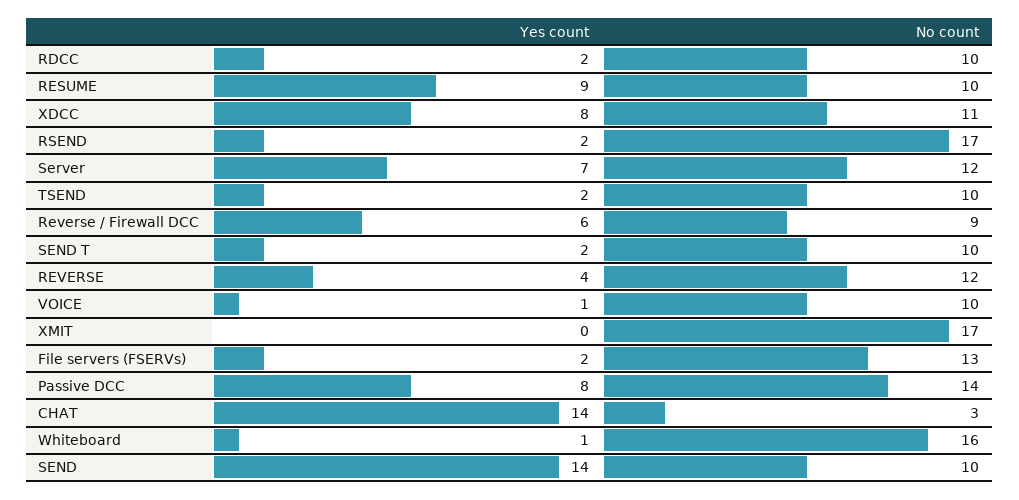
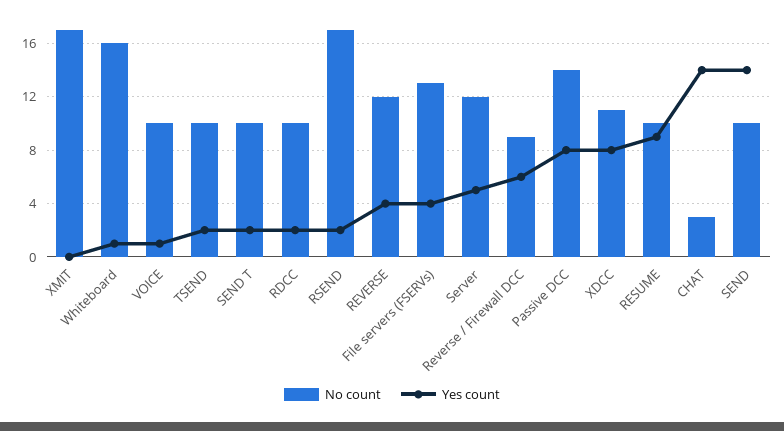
Yes count, Server: 7 -> 5
Yes count, File servers (FSERVs): 2 -> 4

